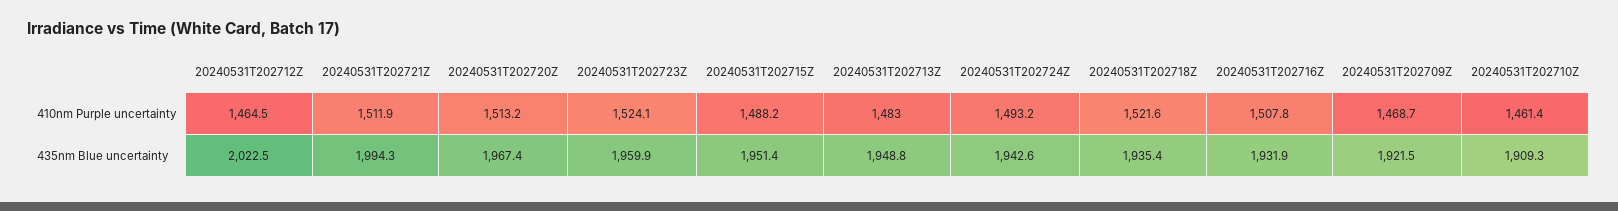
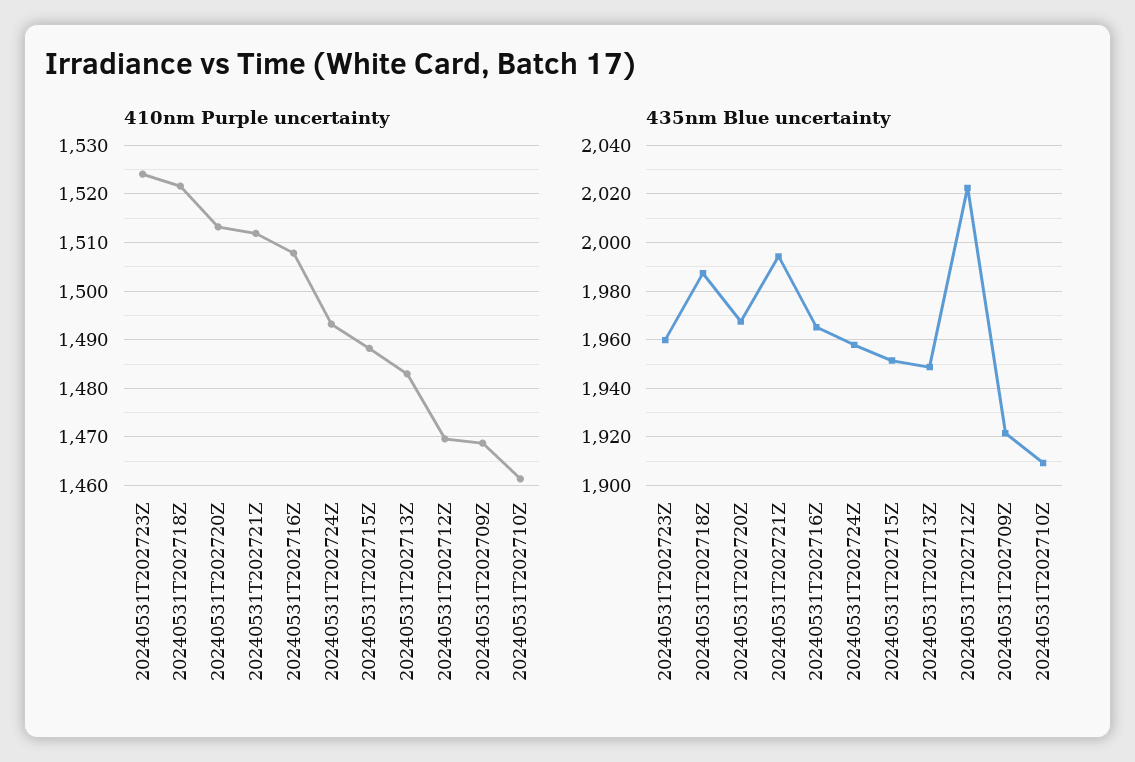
410nm Purple uncertainty, 20240531T202712Z: 1464.5 -> 1470
435nm Blue uncertainty, 20240531T202724Z: 1942.6 -> 1957.5
435nm Blue uncertainty, 20240531T202718Z: 1935.4 -> 1987.5
435nm Blue uncertainty, 20240531T202716Z: 1931.9 -> 1965

